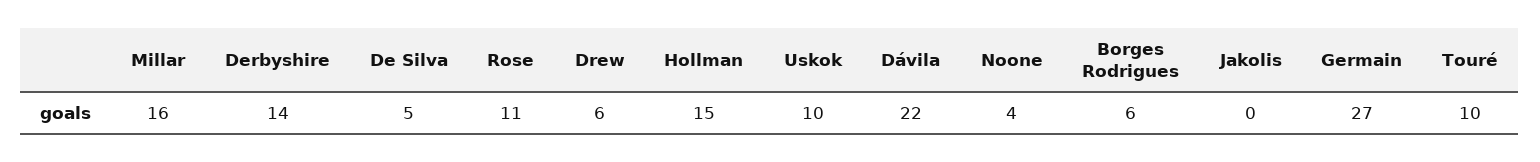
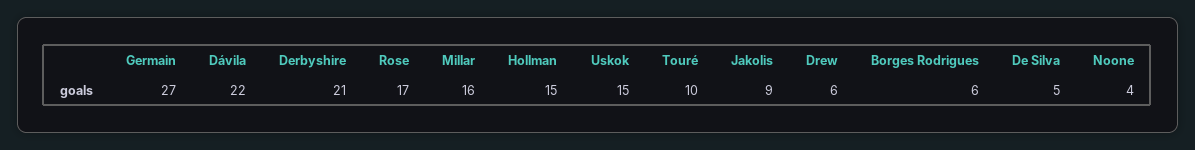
Derbyshire: 14 -> 21
Rose: 11 -> 17
Uskok: 10 -> 15
Jakolis: 0 -> 9

